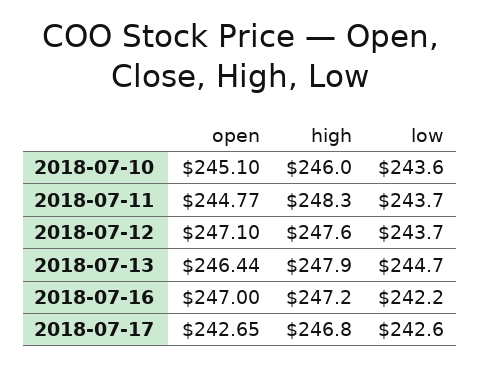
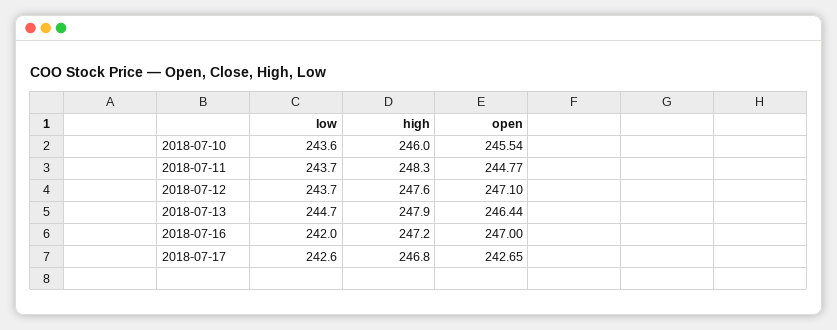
open, 2018-07-10: 245.1 -> 245.54
low, 2018-07-16: 242.2 -> 242

